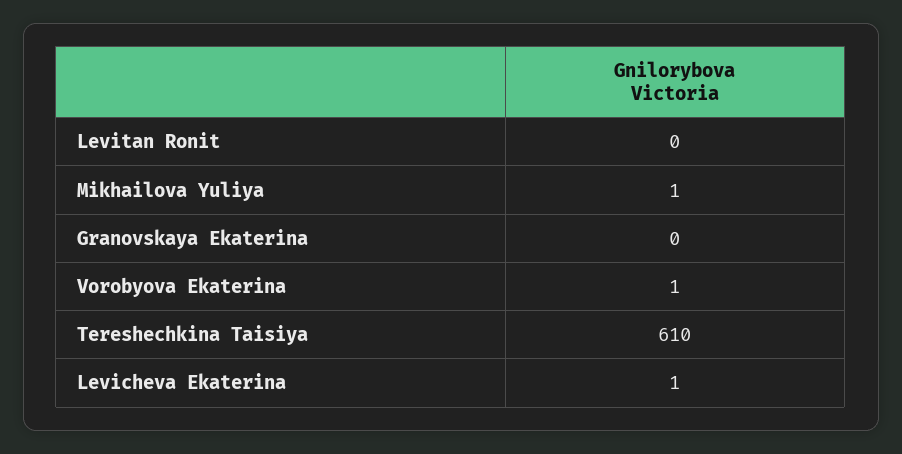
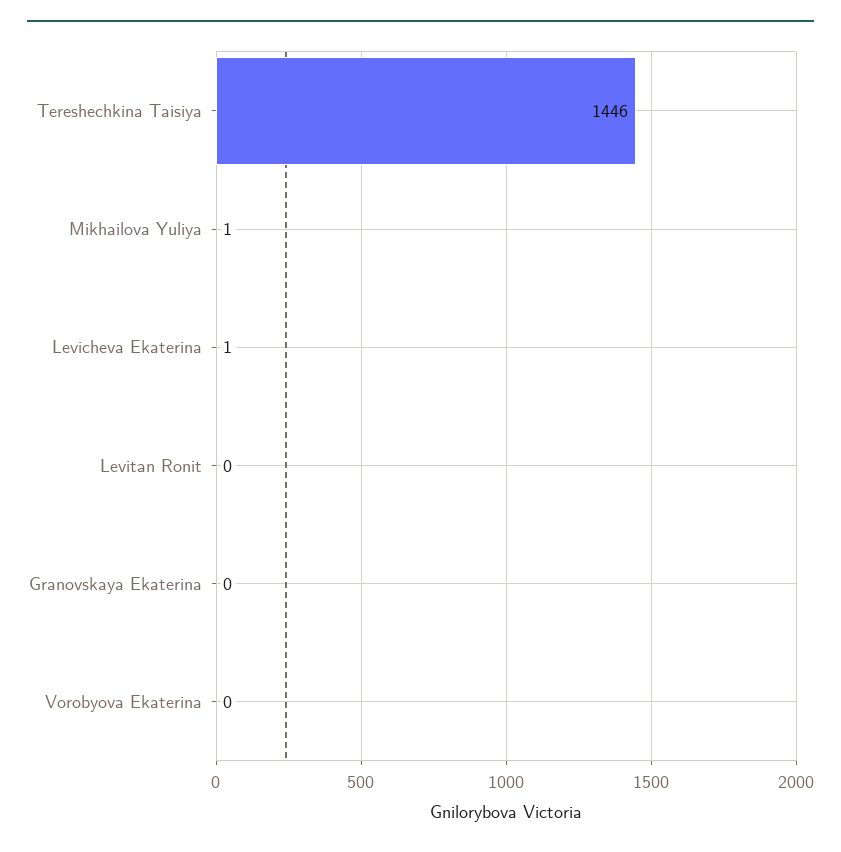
Vorobyova Ekaterina: 1 -> 0
Tereshechkina Taisiya: 610 -> 1446

